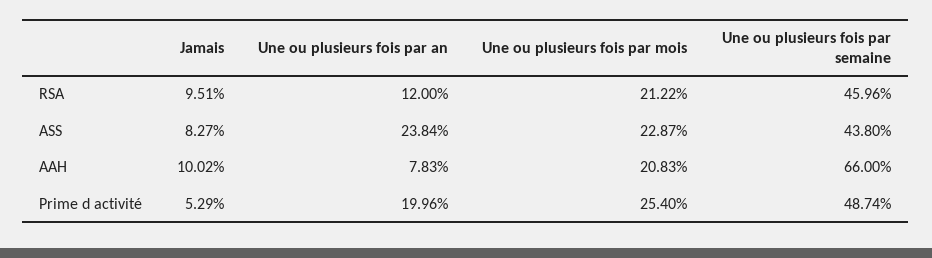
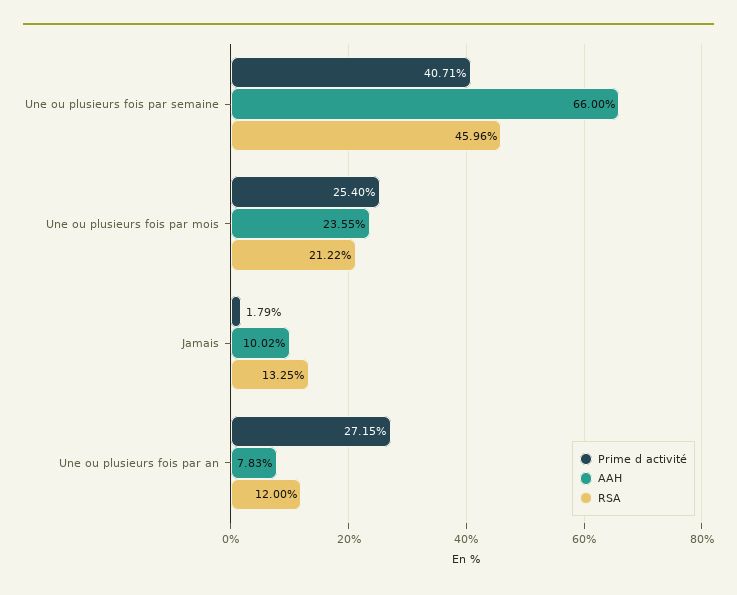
RSA, Jamais: 9.51 -> 13.25
ASS, Jamais: 8.27 -> none
ASS, Une ou plusieurs fois par an: 23.84 -> none
ASS, Une ou plusieurs fois par mois: 22.87 -> none
ASS, Une ou plusieurs fois par semaine: 43.8 -> none
AAH, Une ou plusieurs fois par mois: 20.83 -> 23.55
Prime d activité, Jamais: 5.29 -> 1.79
Prime d activité, Une ou plusieurs fois par an: 19.96 -> 27.15
Prime d activité, Une ou plusieurs fois par semaine: 48.74 -> 40.71

